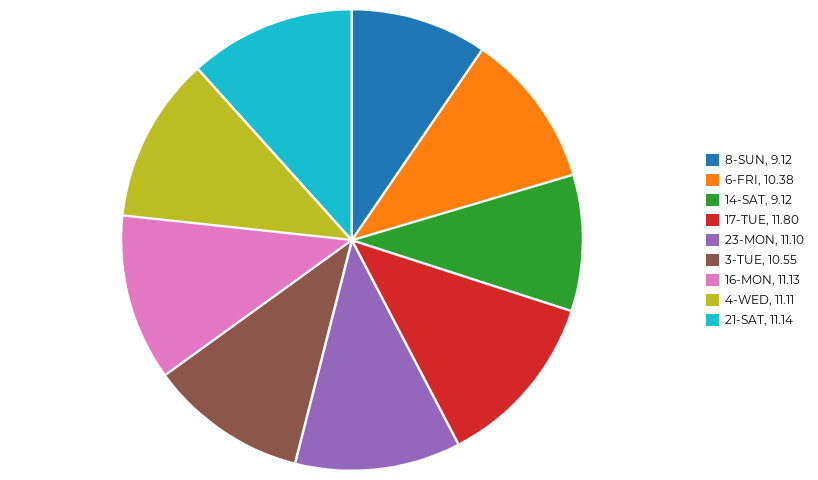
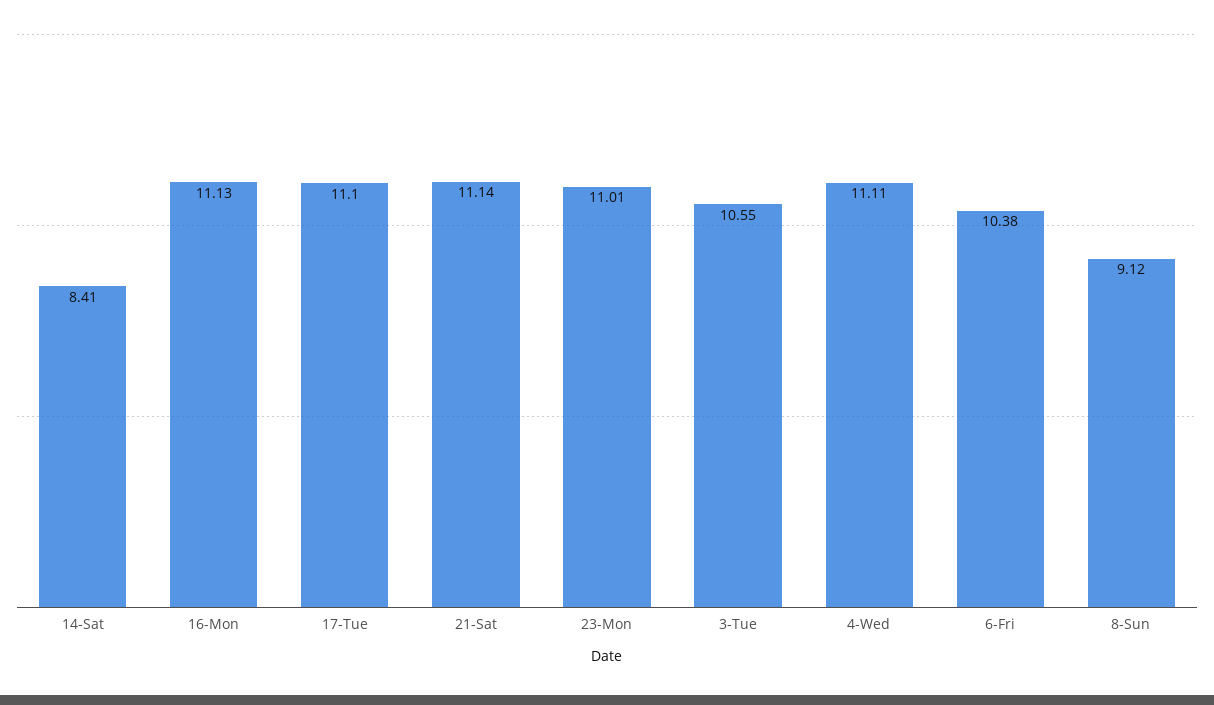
14-SAT: 9.12 -> 8.41
17-TUE: 11.8 -> 11.1
23-MON: 11.1 -> 11.01

